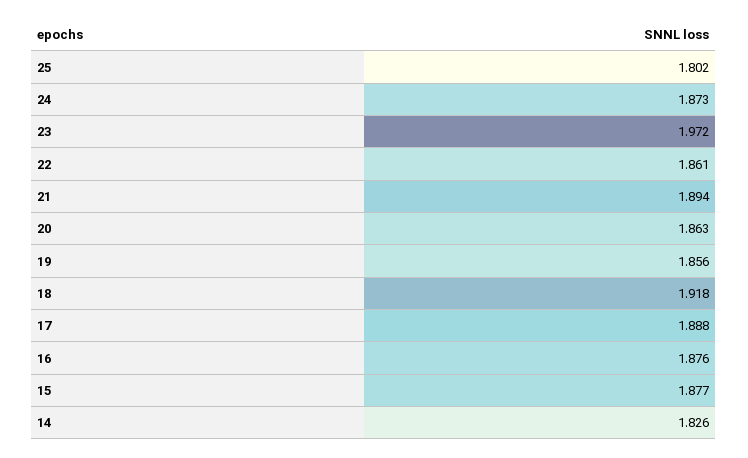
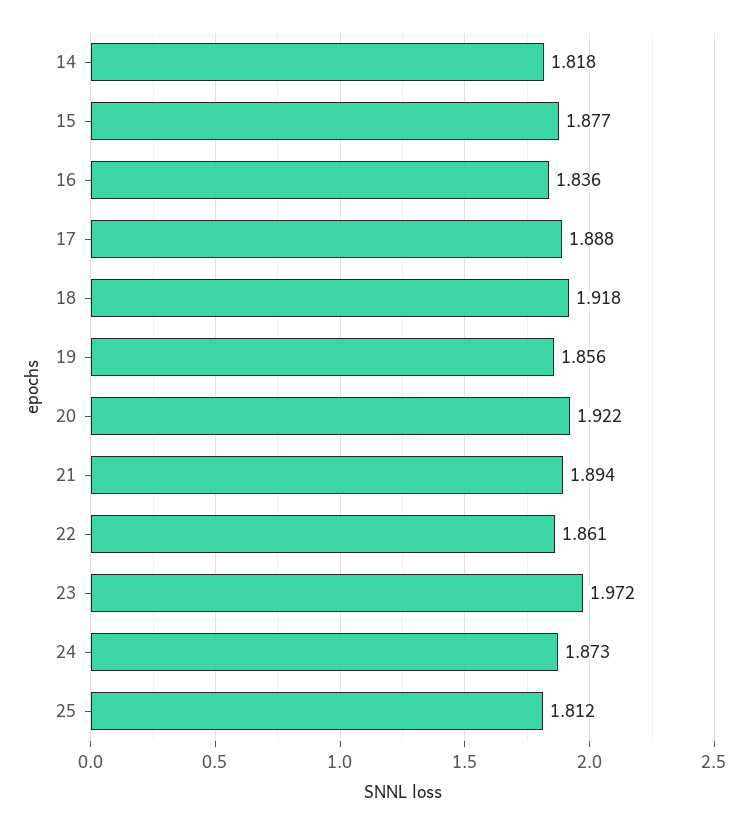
25: 1.802 -> 1.812
20: 1.863 -> 1.922
16: 1.876 -> 1.836
14: 1.826 -> 1.818

